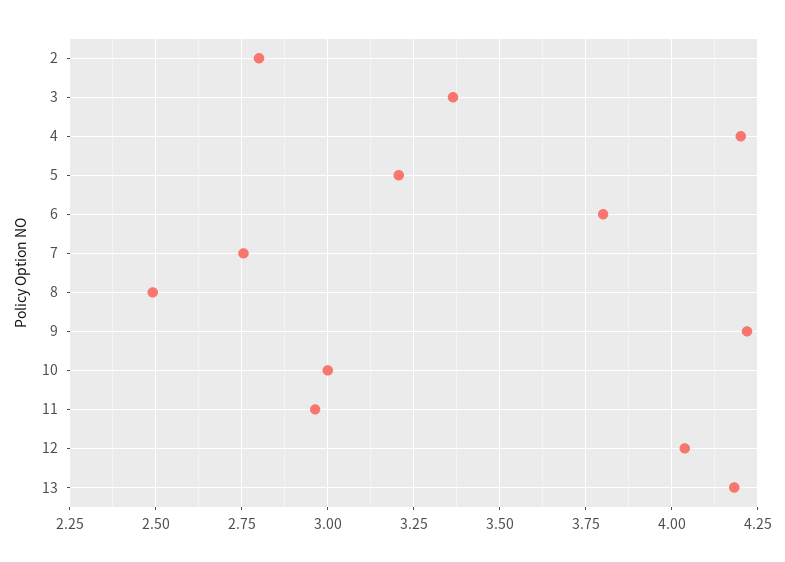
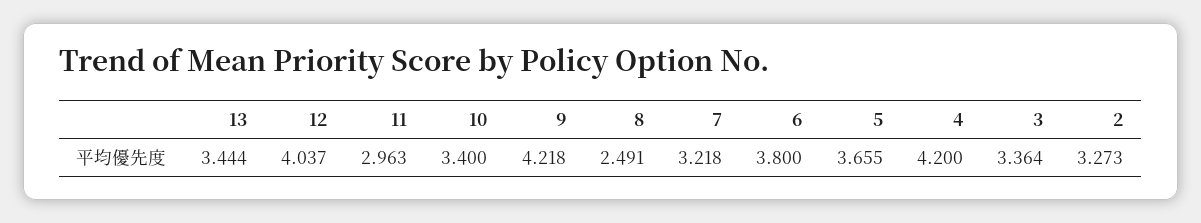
2: 2.8 -> 3.273
5: 3.2 -> 3.655
7: 2.75 -> 3.218
10: 3 -> 3.4
13: 4.175 -> 3.444

